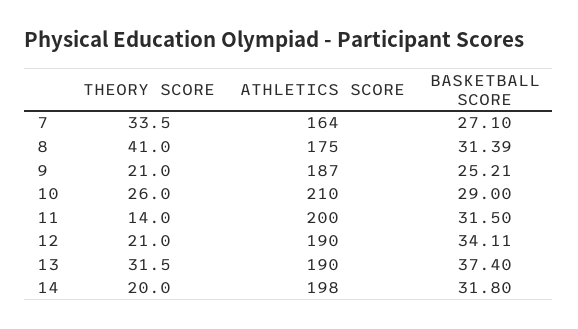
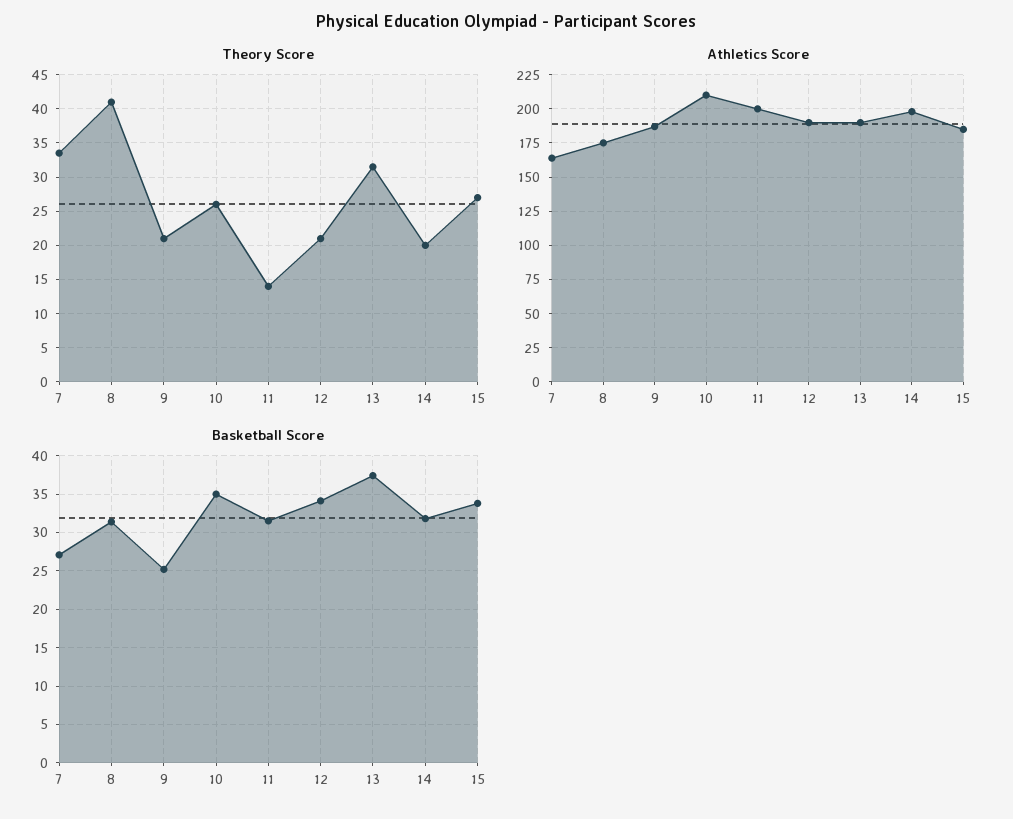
BASKETBALL SCORE, 10: 29 -> 35
THEORY SCORE, 15: none -> 27
ATHLETICS SCORE, 15: none -> 185
BASKETBALL SCORE, 15: none -> 34

